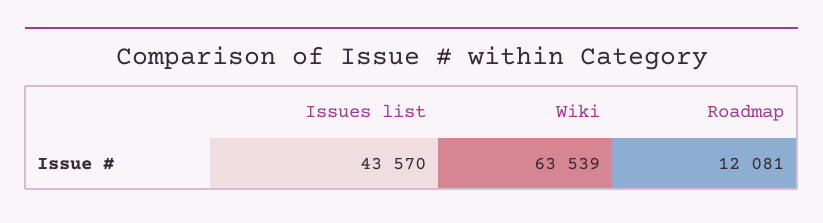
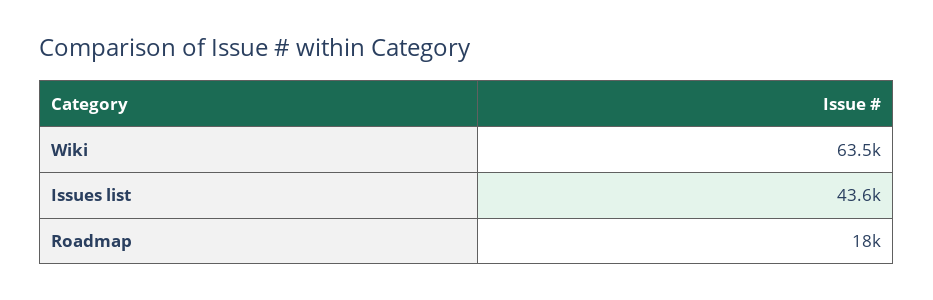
Roadmap: 12081 -> 18000

